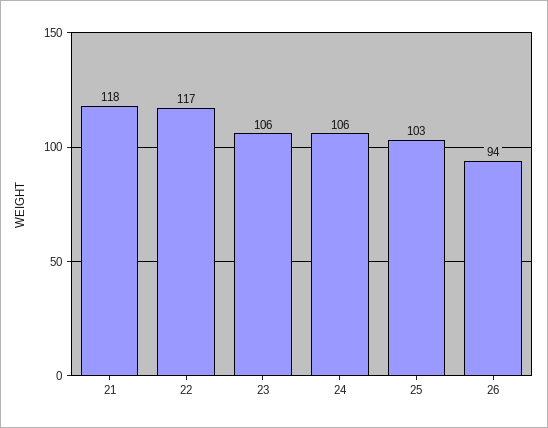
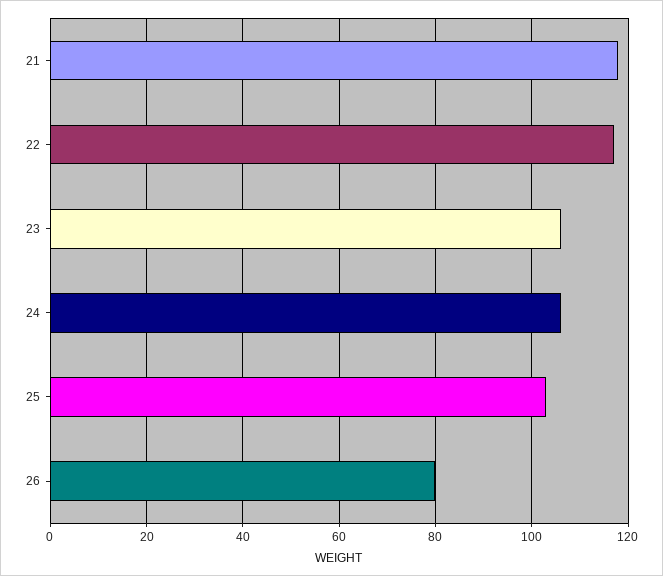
26: 94 -> 80

